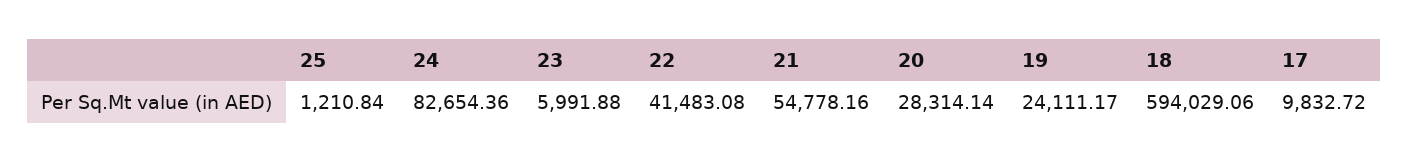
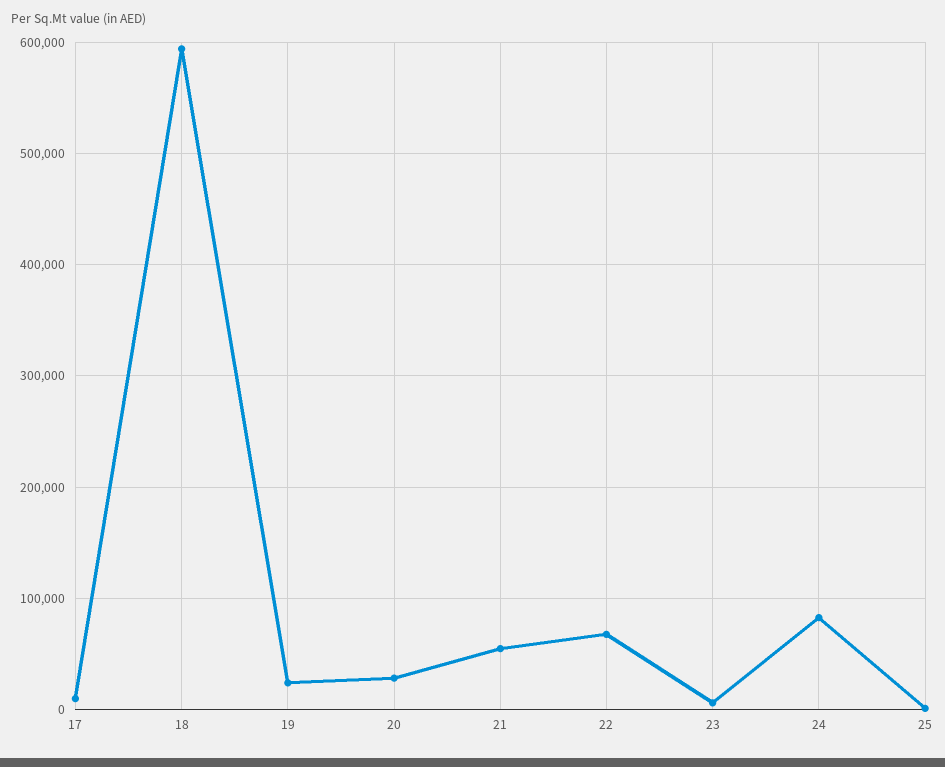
22: 41483.08 -> 70000

